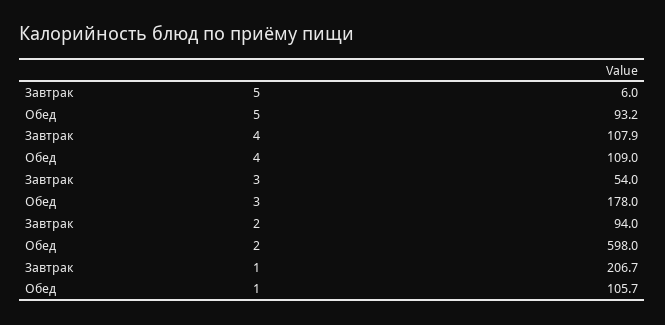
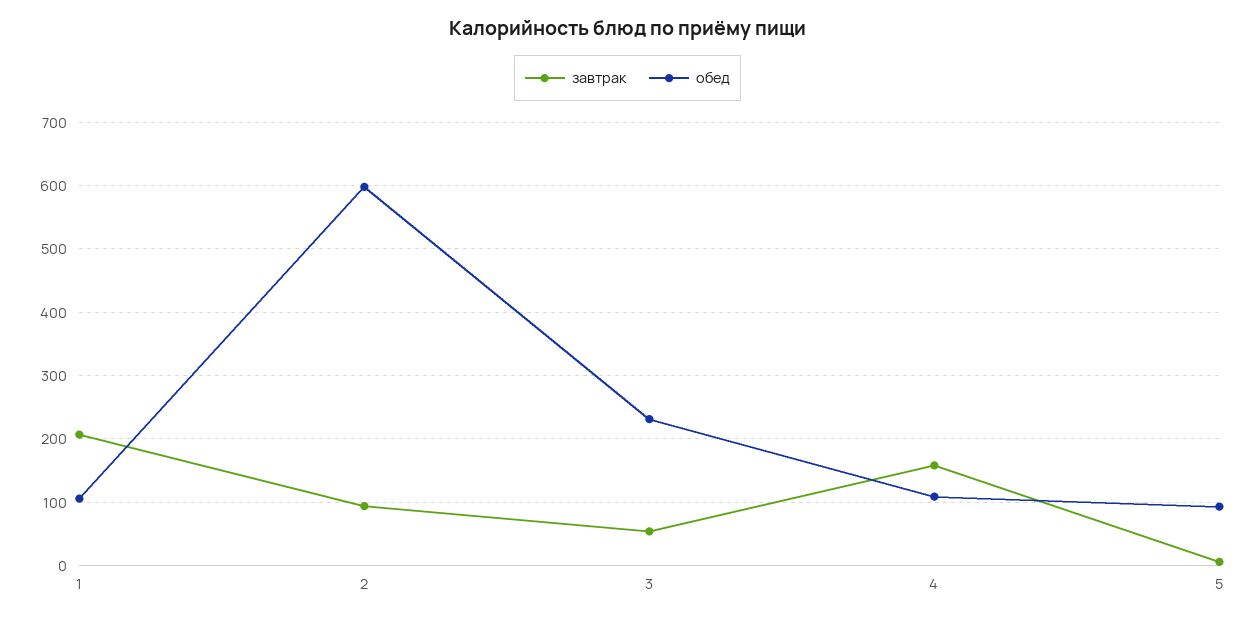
Завтрак, 4: 107.9 -> 160
Обед, 3: 178 -> 230

